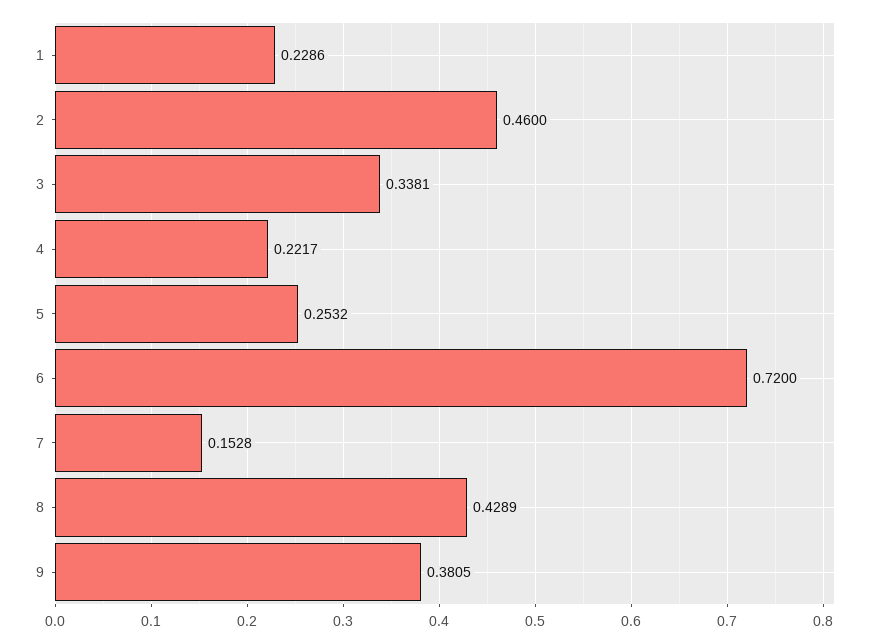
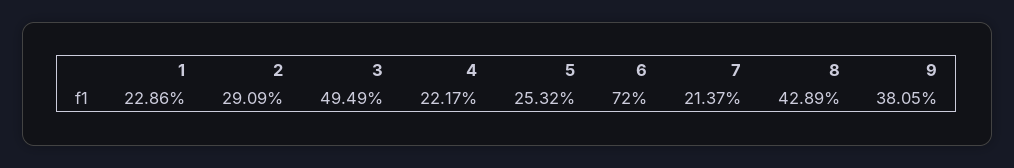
2: 0.46 -> 0.2909
3: 0.3381 -> 0.4949
7: 0.1528 -> 0.2137

